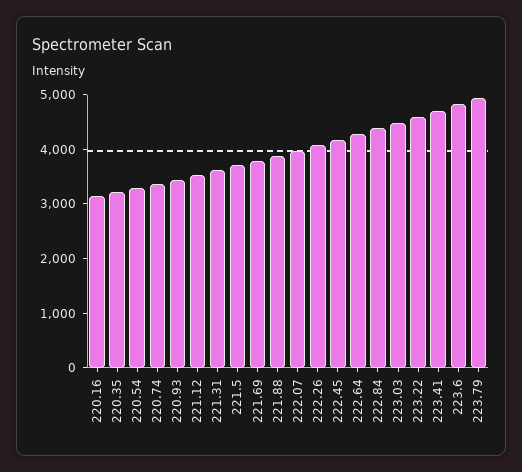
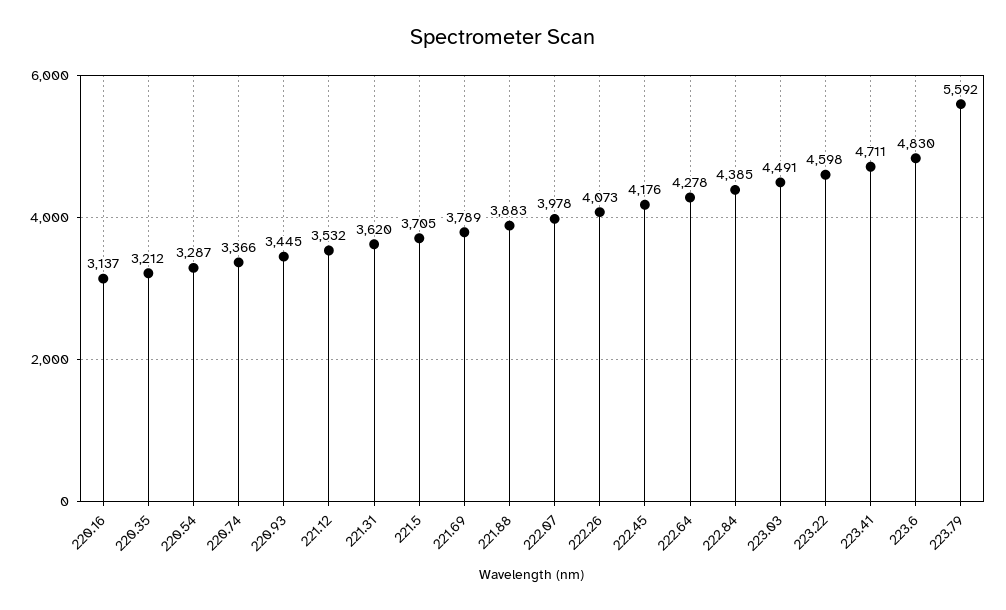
223.79: 5000 -> 5592

